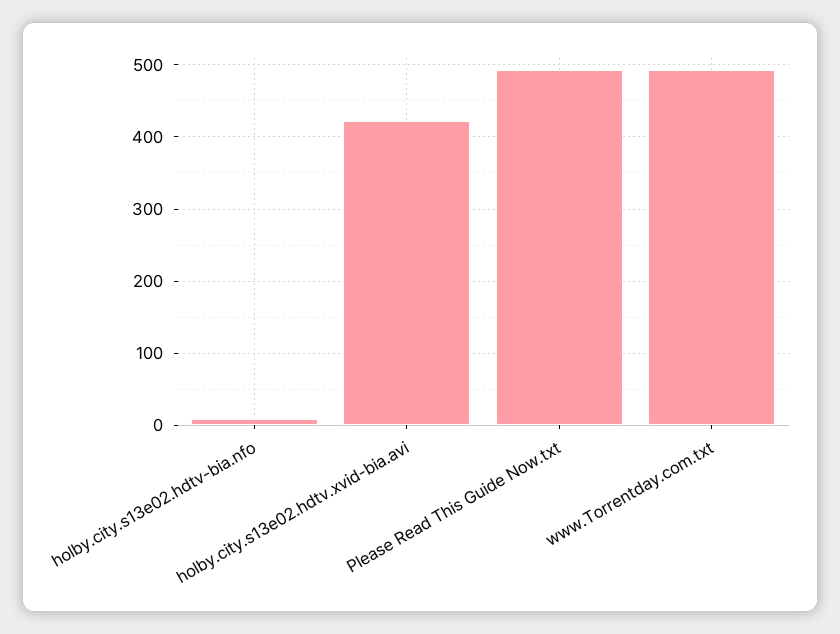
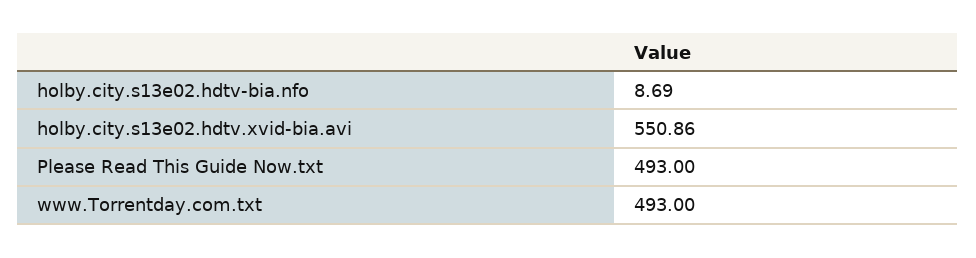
holby.city.s13e02.hdtv.xvid-bia.avi: 420 -> 550.86

